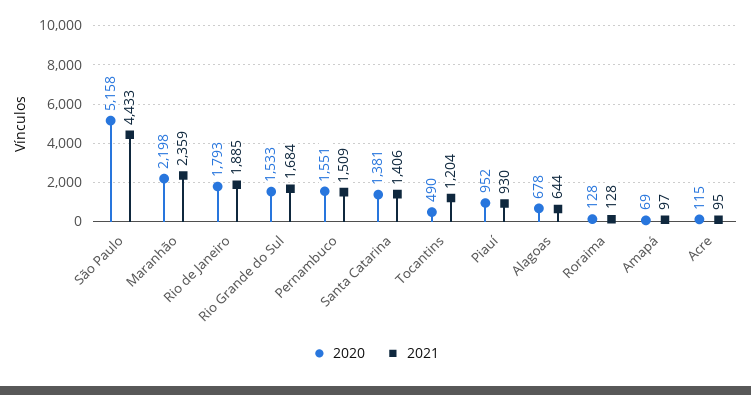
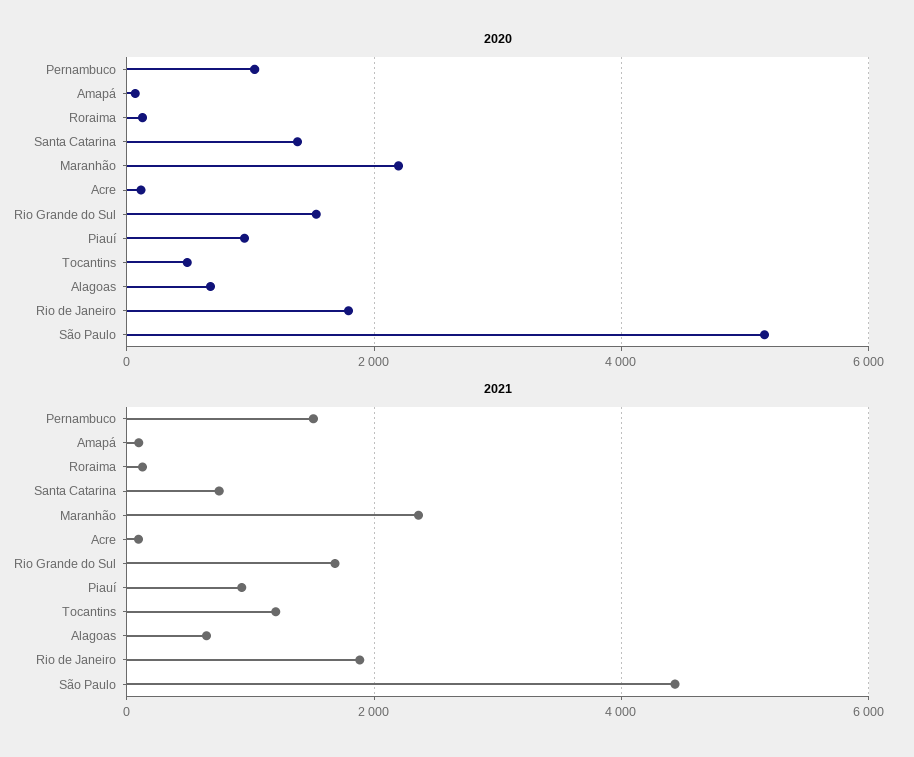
2020, Pernambuco: 1551 -> 1000
2021, Santa Catarina: 1406 -> 800

